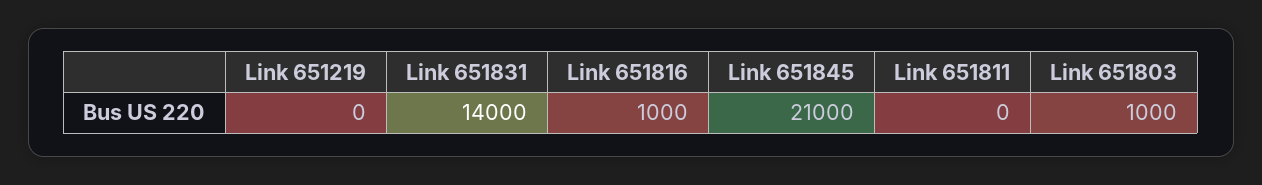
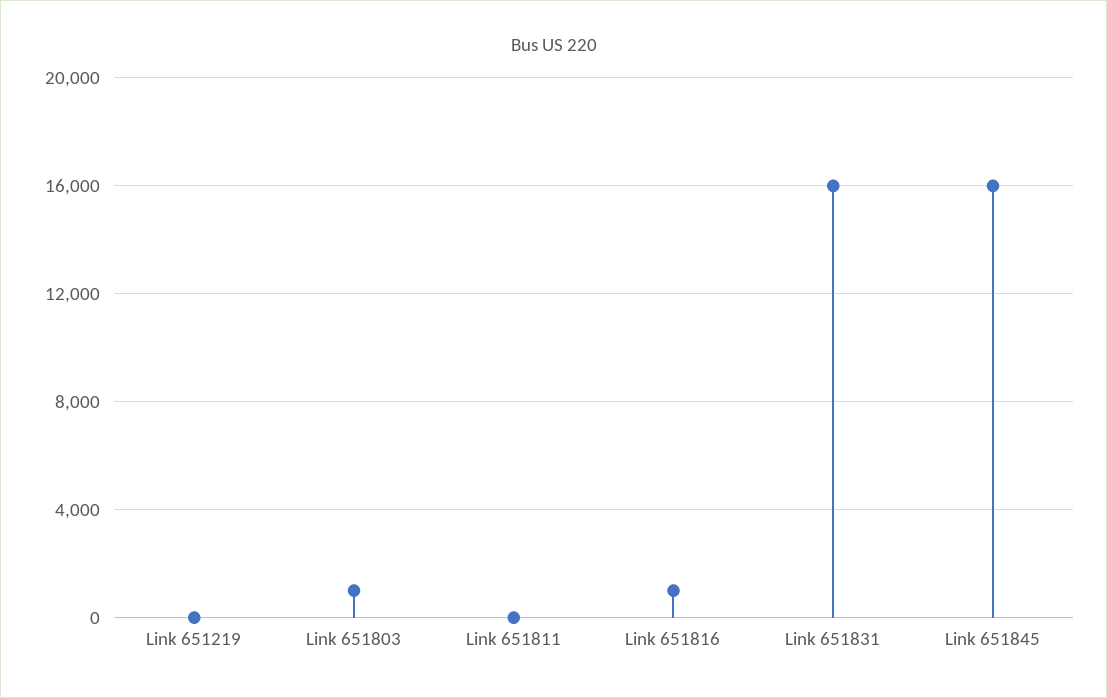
Link 651831: 14000 -> 16000
Link 651845: 21000 -> 16000

